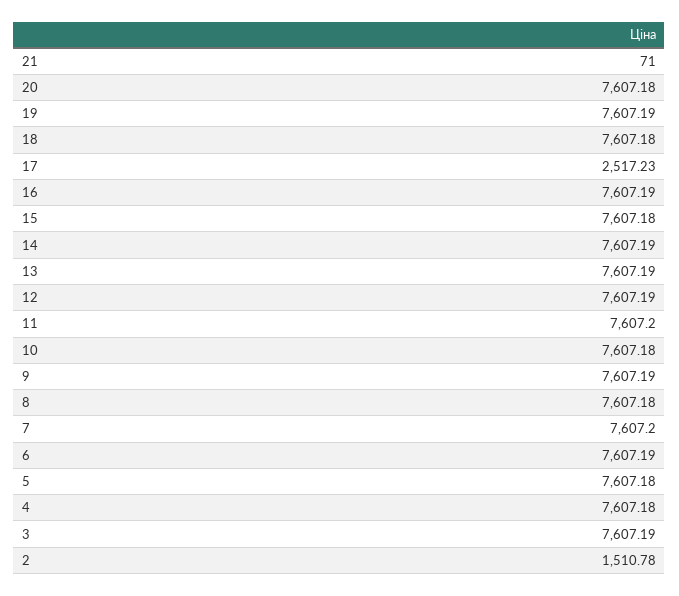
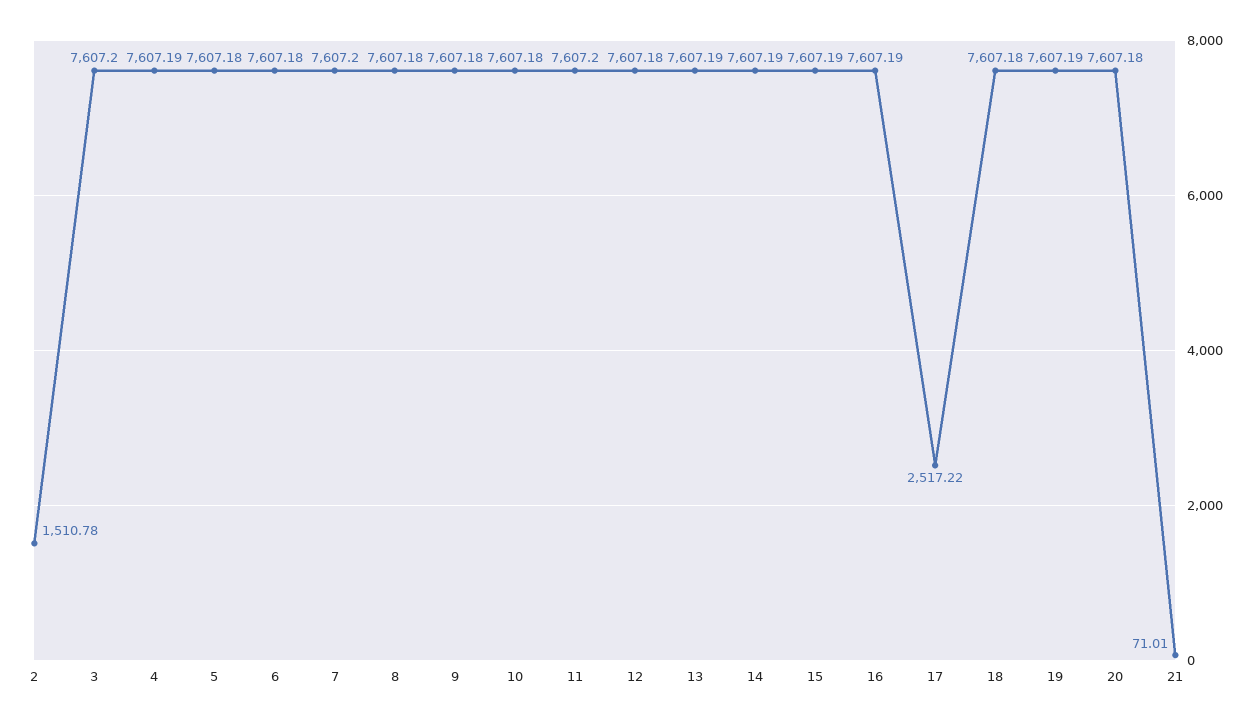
21: 71 -> 71.01
17: 2517.23 -> 2517.22
15: 7607.18 -> 7607.19
12: 7607.19 -> 7607.18
9: 7607.19 -> 7607.18
6: 7607.19 -> 7607.18
4: 7607.18 -> 7607.19
3: 7607.19 -> 7607.2

